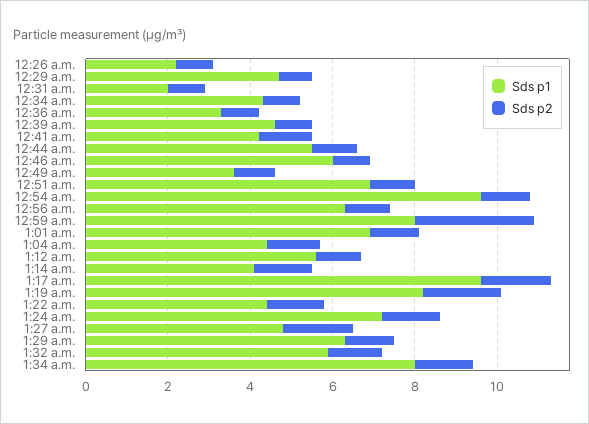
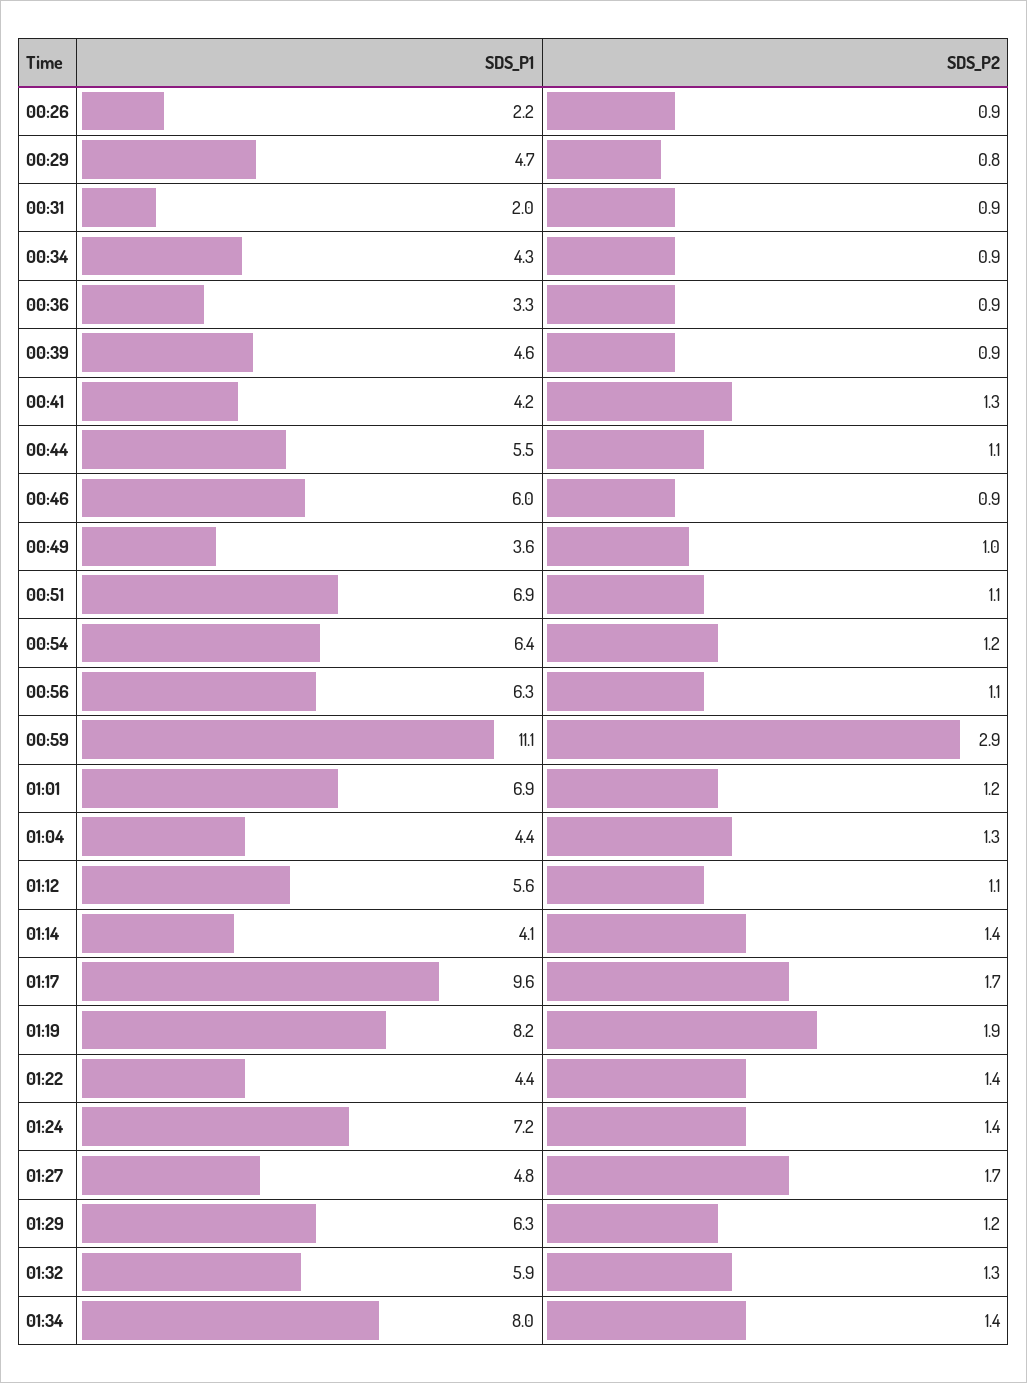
Sds p1, 12:54 a.m.: 9.5 -> 6.4
Sds p1, 12:59 a.m.: 8 -> 11.1

